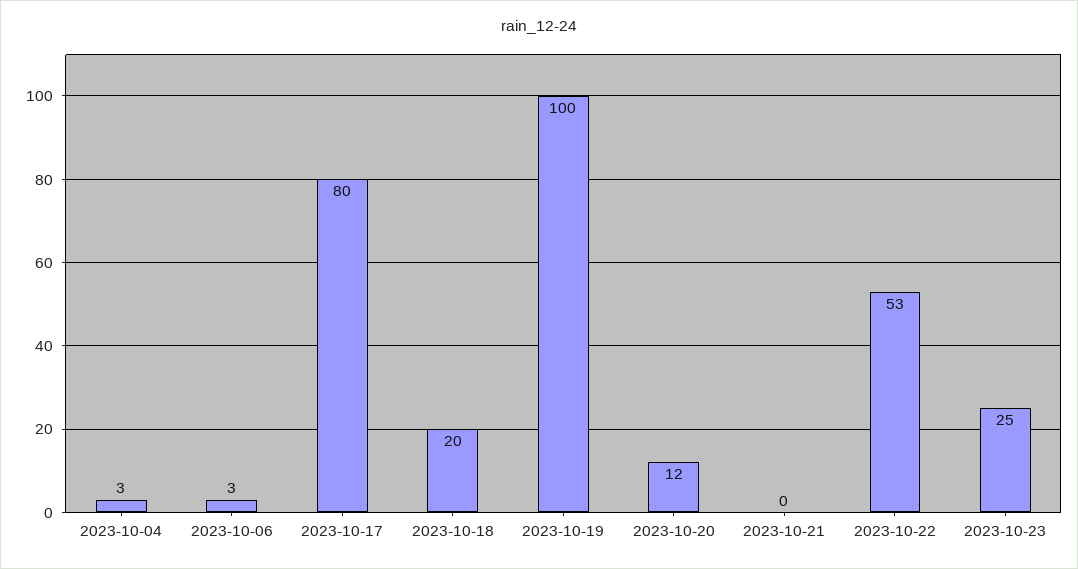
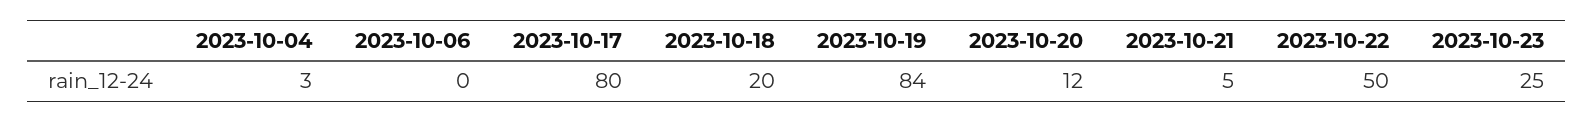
2023-10-06: 3 -> 0
2023-10-19: 100 -> 84
2023-10-21: 0 -> 5
2023-10-22: 53 -> 50

